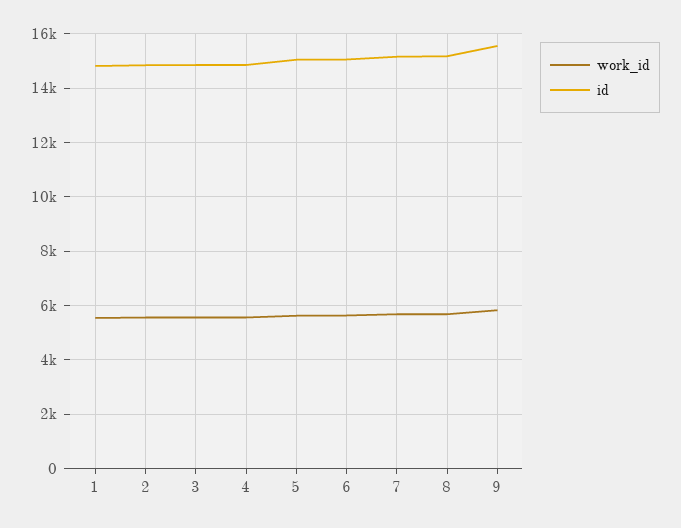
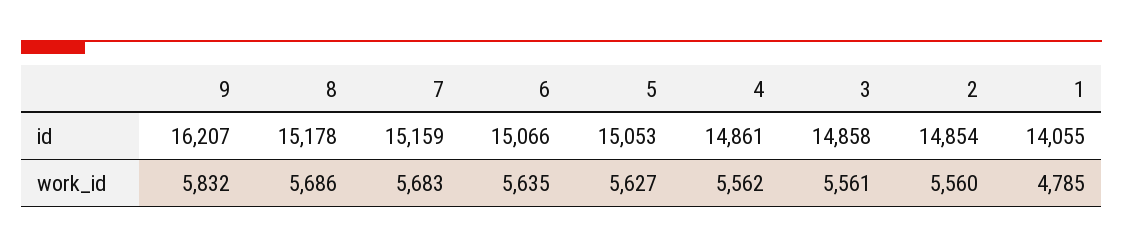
work_id, 1: 5500 -> 4785
id, 1: 14750 -> 14055
id, 9: 15500 -> 16207

